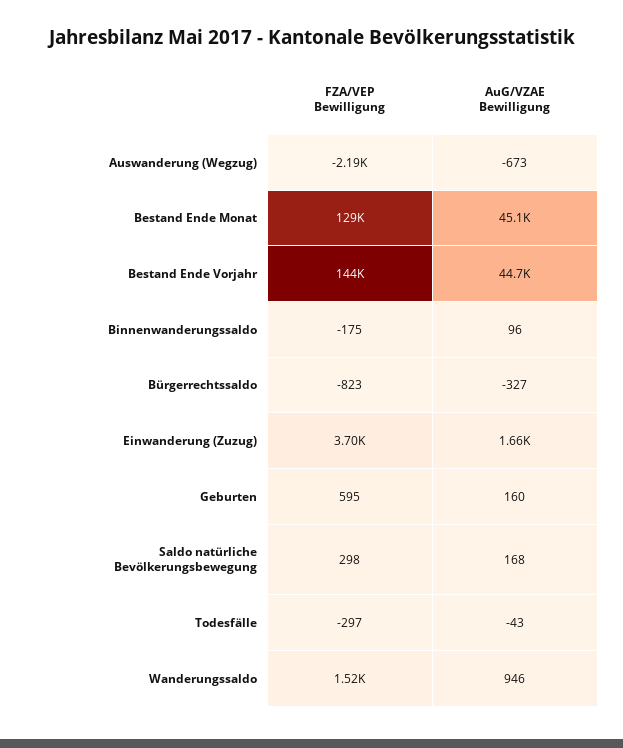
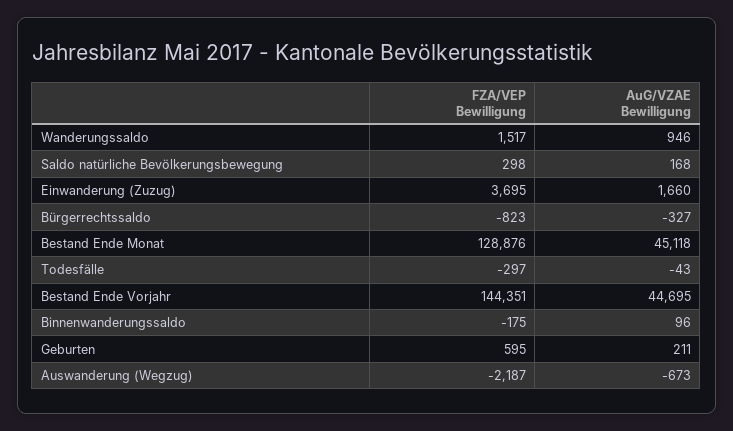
AuG/VZAE Bewilligung, Geburten: 160 -> 211

